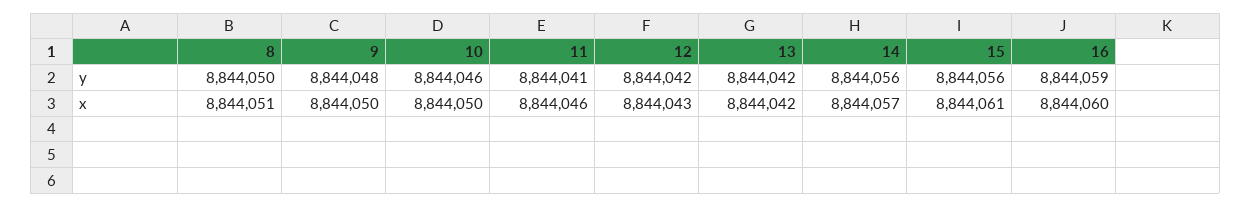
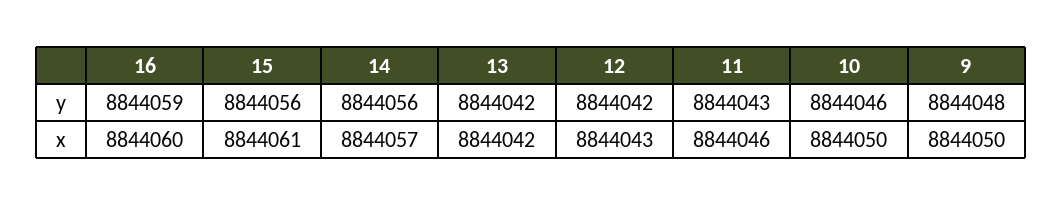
8, y: 8844050 -> none
11, y: 8844041 -> 8844043
8, x: 8844051 -> none

